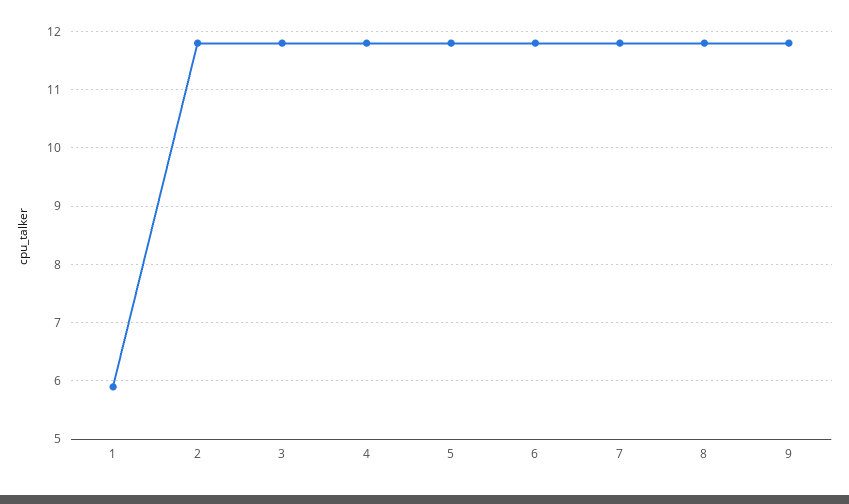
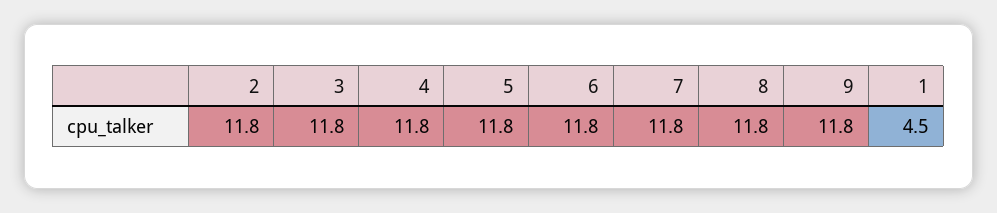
1: 6 -> 4.5

